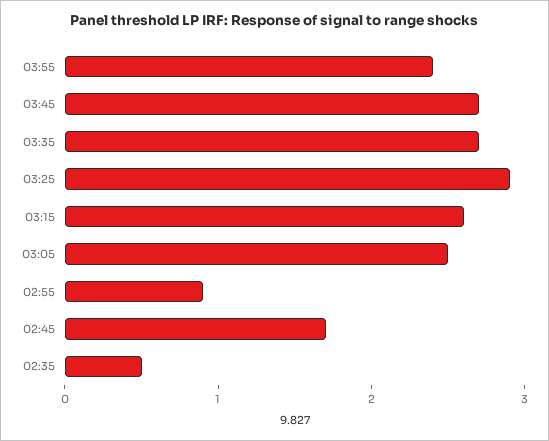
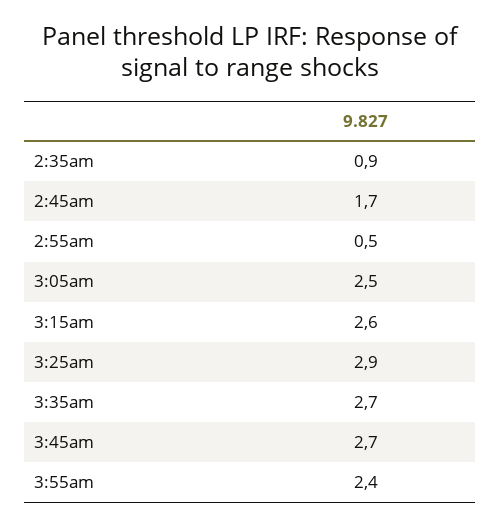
02:55: 0.9 -> 0.5
02:35: 0.5 -> 0.9

